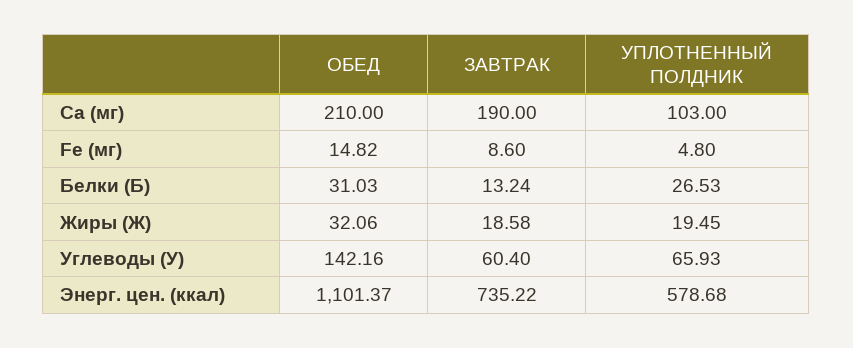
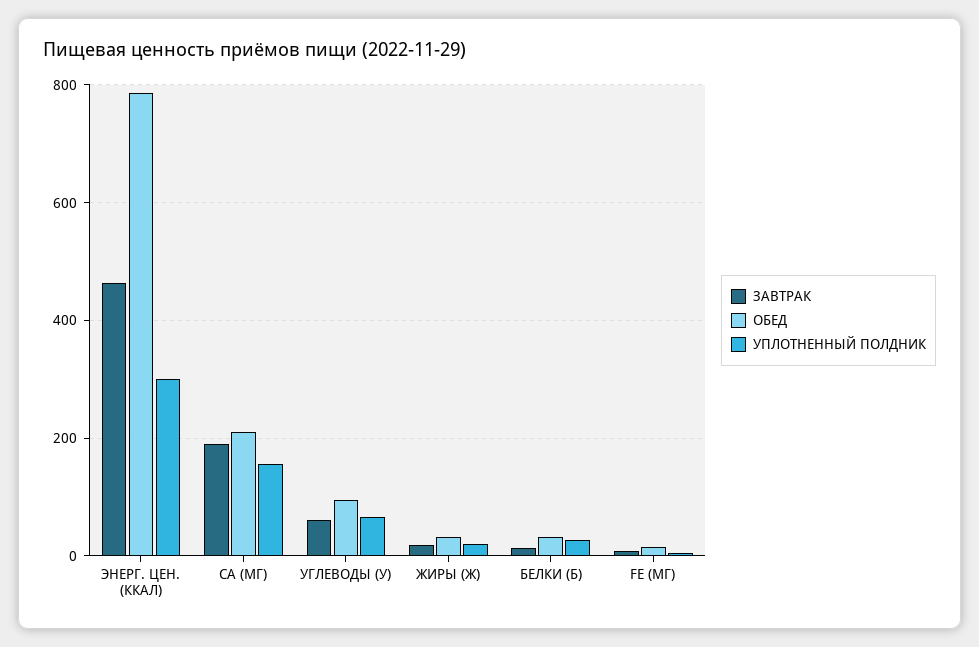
УПЛОТНЕННЫЙ ПОЛДНИК, Ca (мг): 103 -> 160
ОБЕД, Углеводы (У): 142.16 -> 100
ОБЕД, Энерг. цен. (ккал): 1101.37 -> 780
ЗАВТРАК, Энерг. цен. (ккал): 735.22 -> 460
УПЛОТНЕННЫЙ ПОЛДНИК, Энерг. цен. (ккал): 578.68 -> 300

